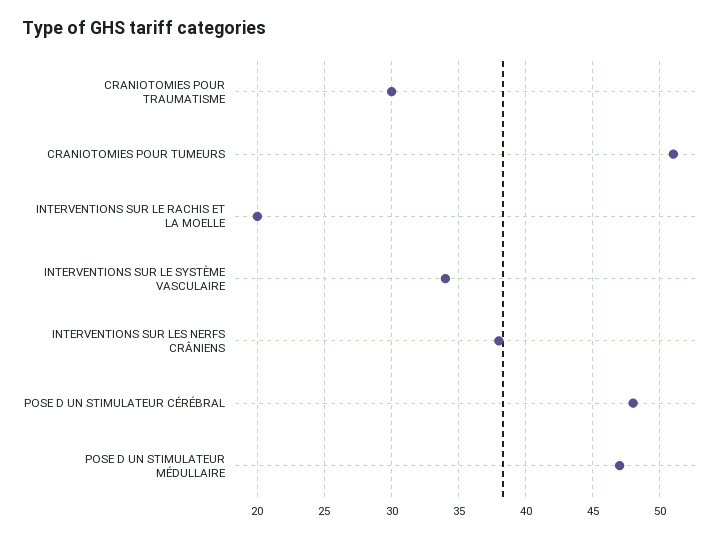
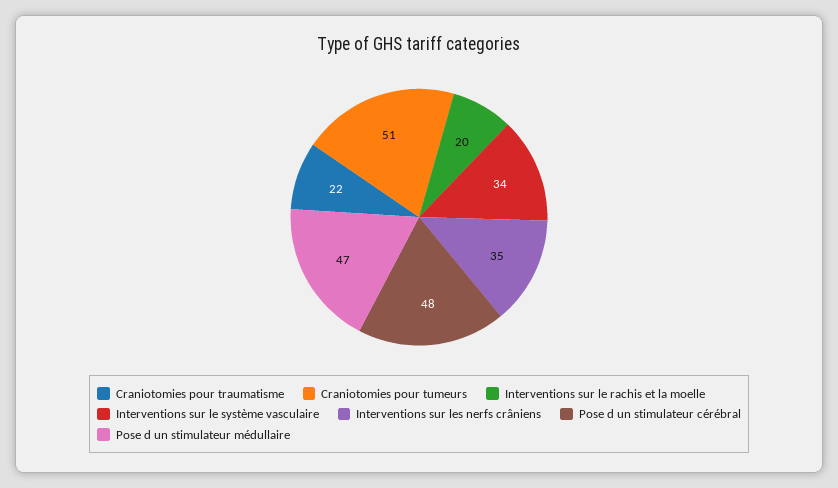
CRANIOTOMIES POUR TRAUMATISME: 30 -> 22
INTERVENTIONS SUR LES NERFS CRÂNIENS: 38 -> 35

